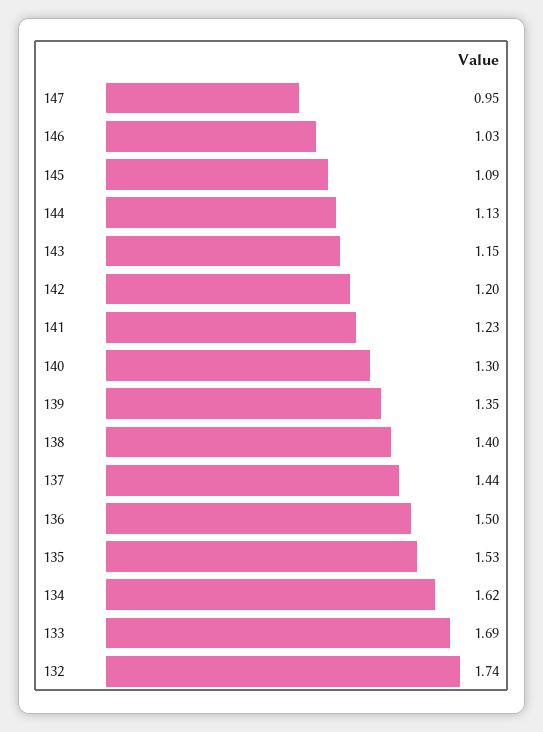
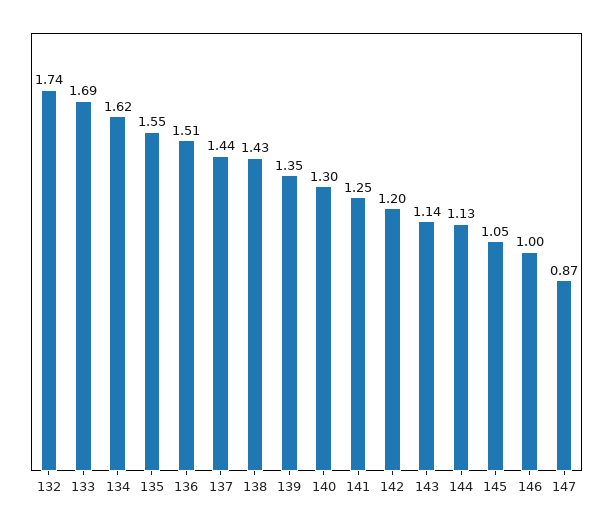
147: 0.95 -> 0.87
146: 1.03 -> 1
145: 1.09 -> 1.05
143: 1.15 -> 1.14
141: 1.23 -> 1.25
138: 1.4 -> 1.43
136: 1.5 -> 1.51
135: 1.53 -> 1.55

